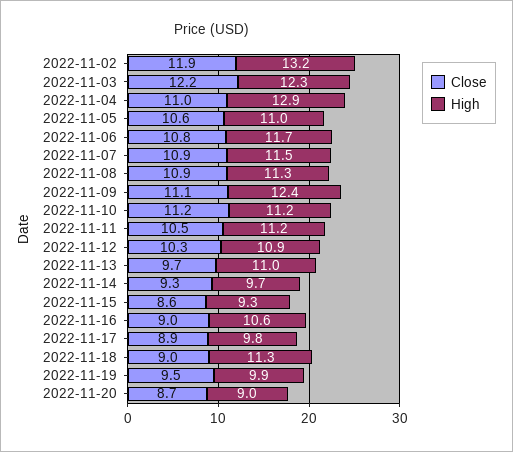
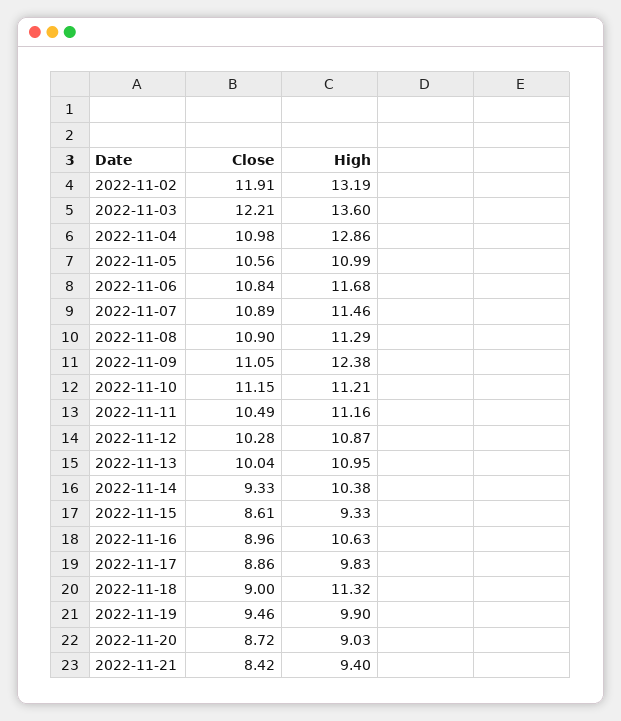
High, 2022-11-03: 12.3 -> 13.6
Close, 2022-11-13: 9.7 -> 10.04
High, 2022-11-14: 9.7 -> 10.38
Close, 2022-11-21: none -> 8.42
High, 2022-11-21: none -> 9.4

